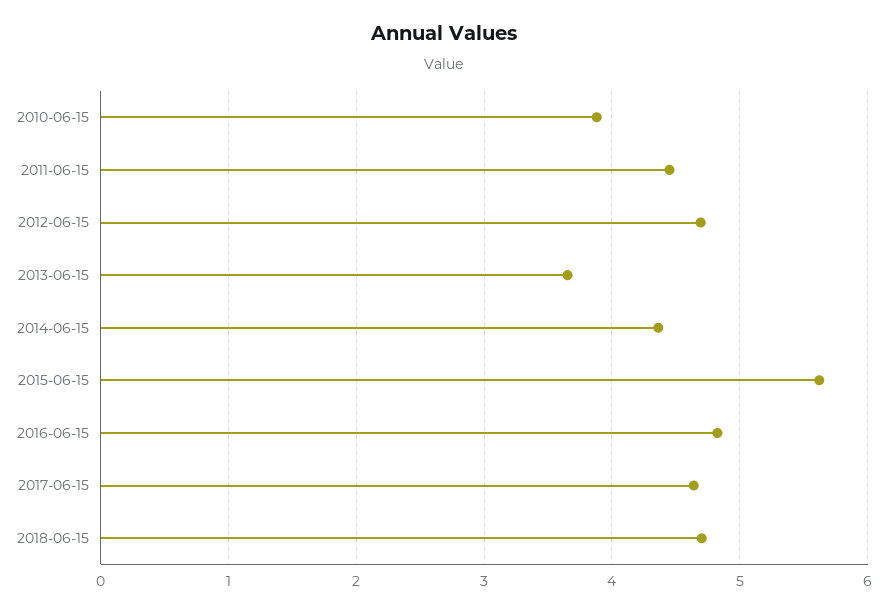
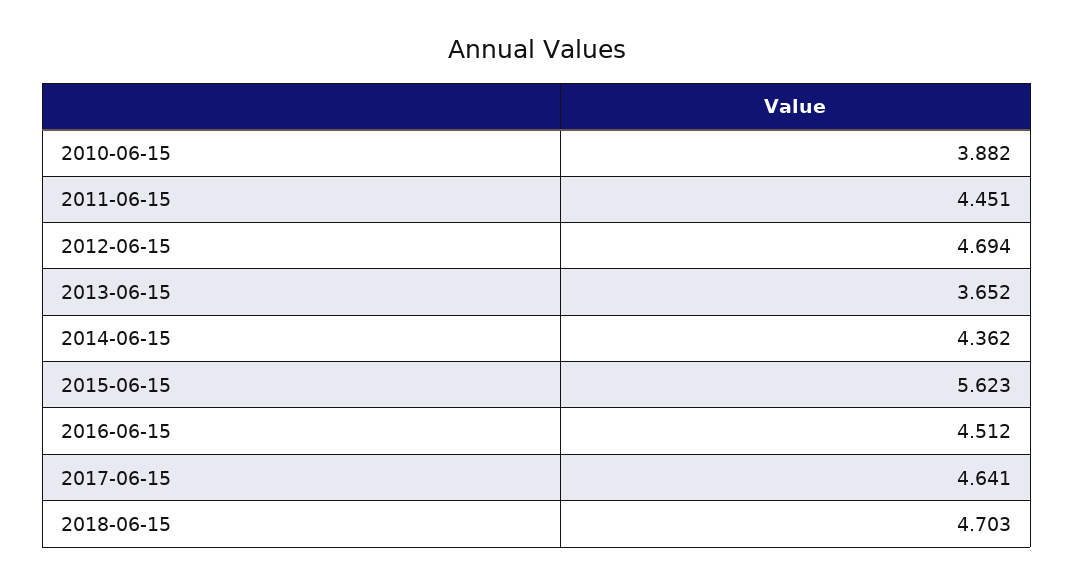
2016-06-15: 4.8 -> 4.512

